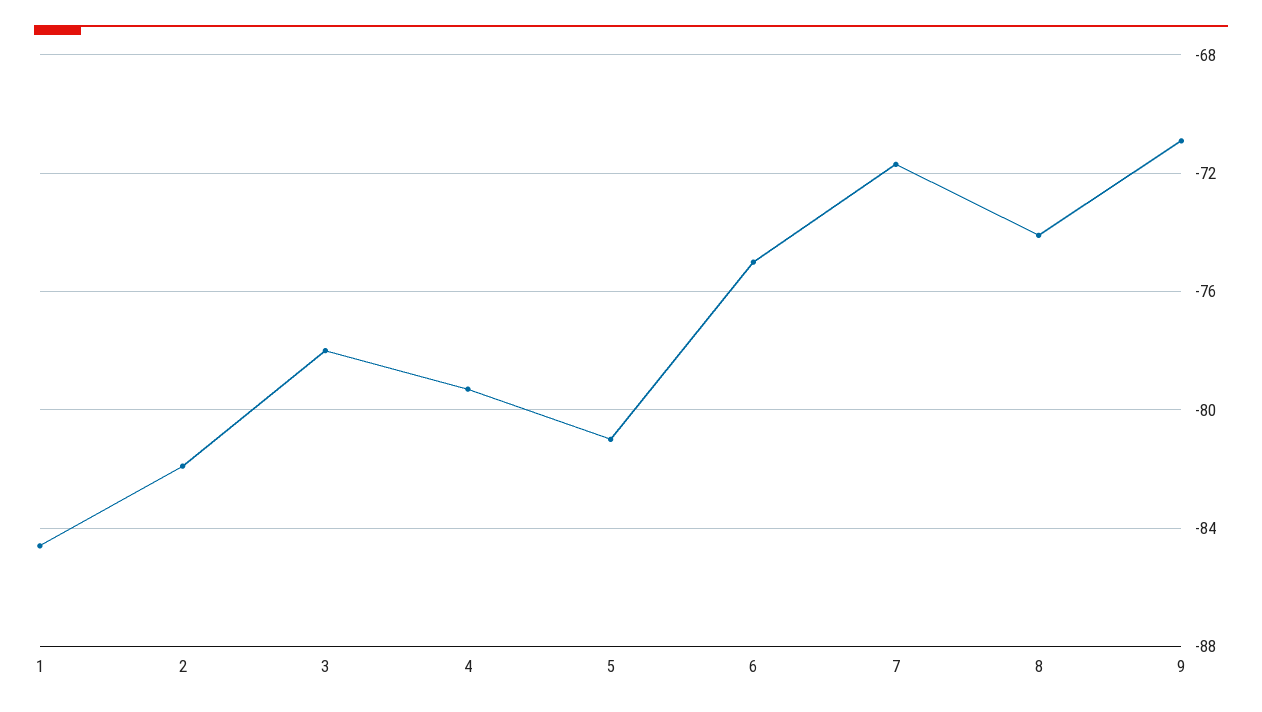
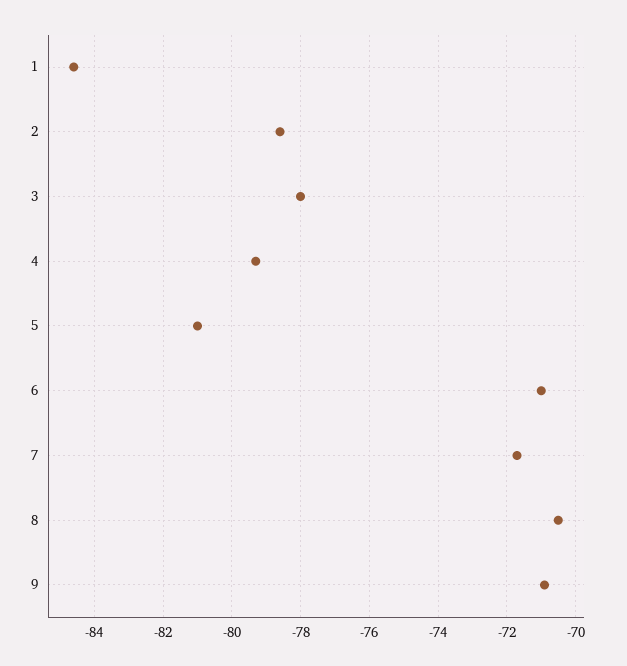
2: -82 -> -78.5
6: -75 -> -71
8: -74 -> -70.5

